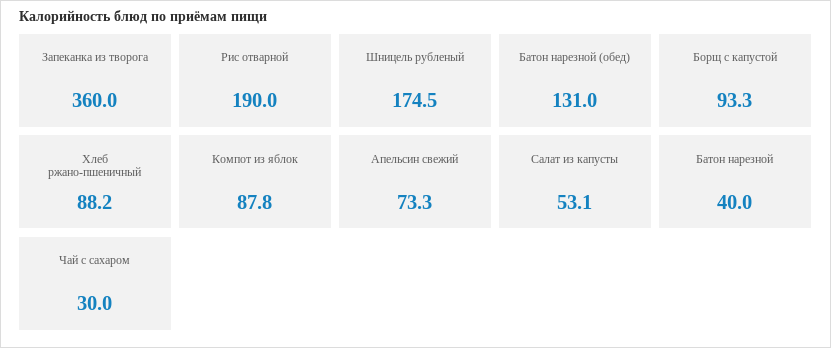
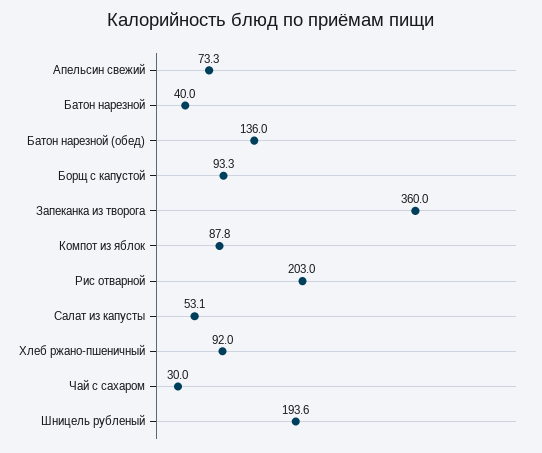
Рис отварной: 190 -> 203
Шницель рубленый: 174.5 -> 193.6
Батон нарезной (обед): 131 -> 136
Хлеб ржано-пшеничный: 88.2 -> 92

